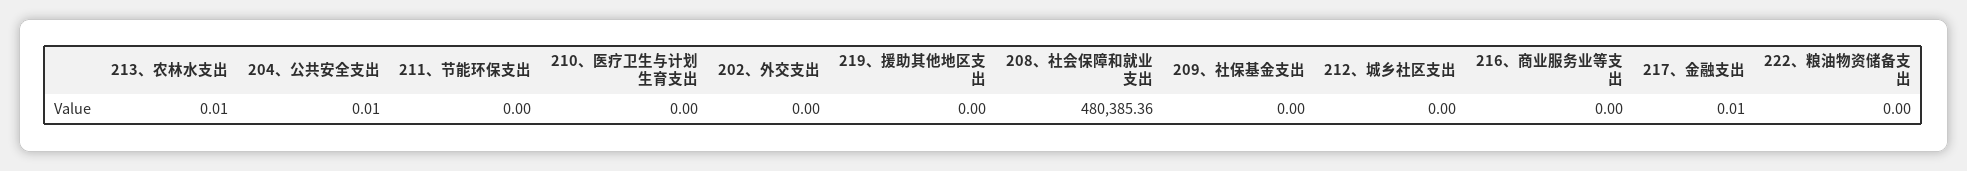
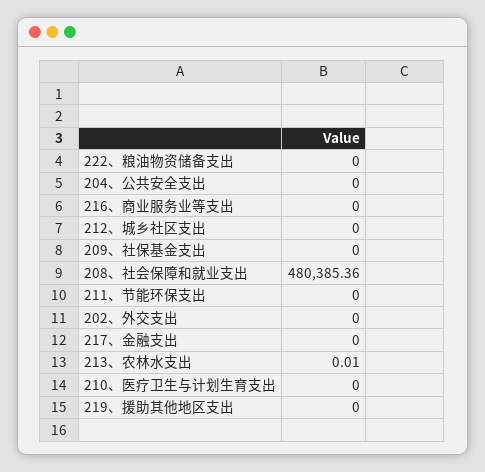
204、公共安全支出: 0.01 -> 0
217、金融支出: 0.01 -> 0

